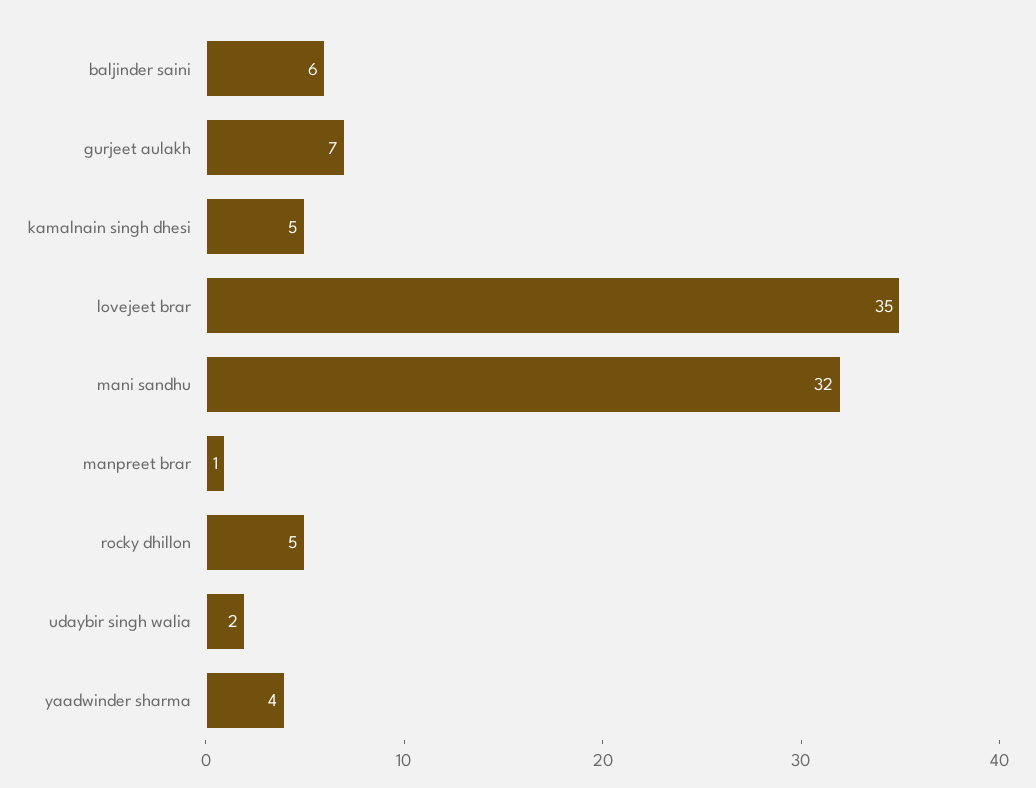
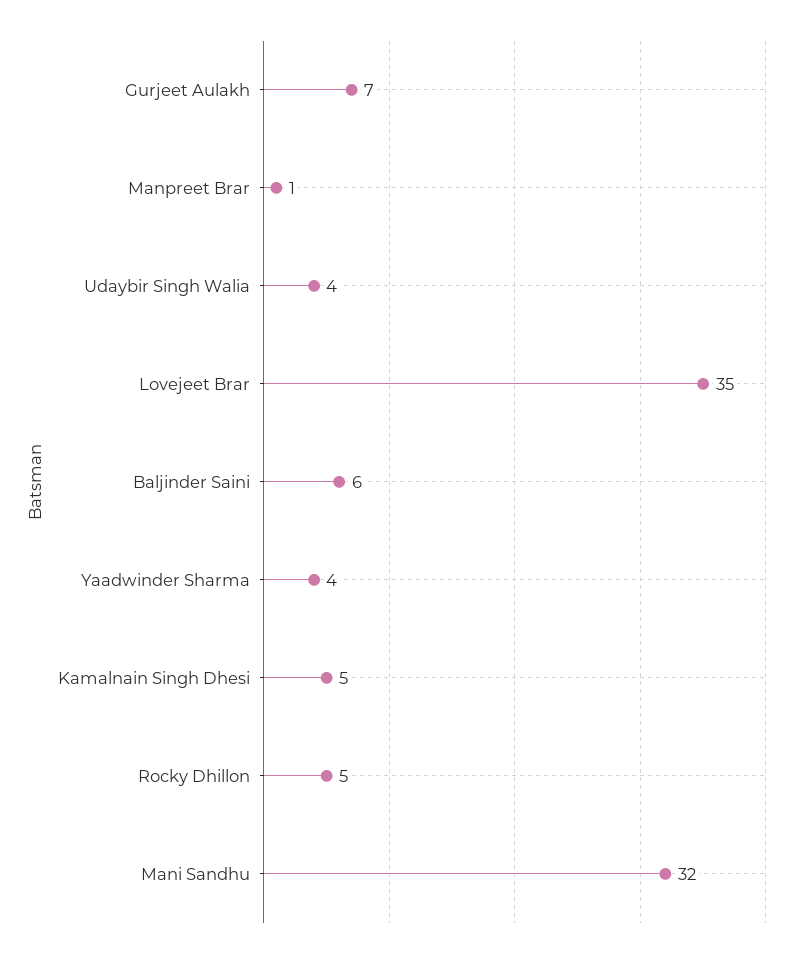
udaybir singh walia: 2 -> 4

